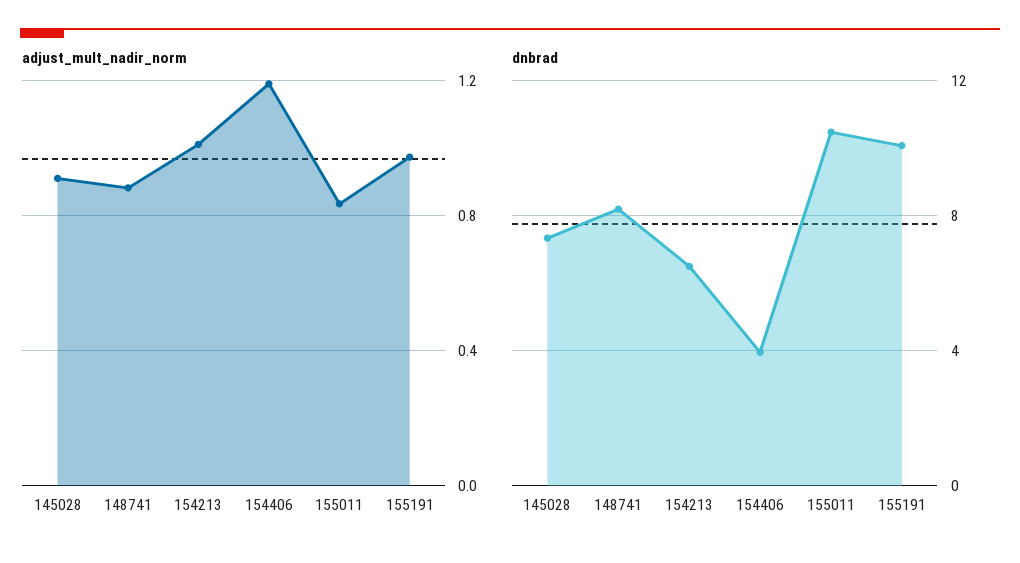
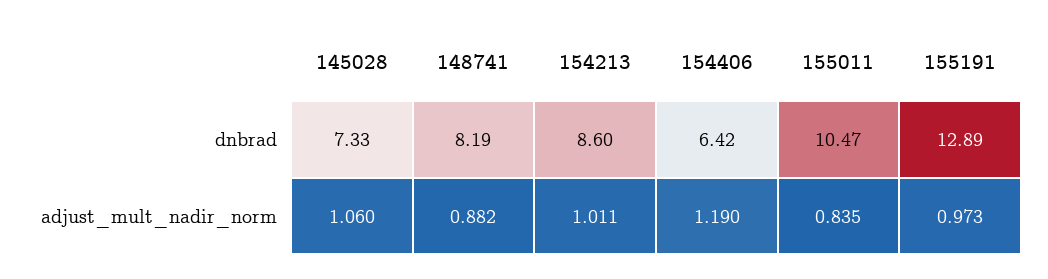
adjust_mult_nadir_norm, 145028: 0.9 -> 1.06
dnbrad, 154213: 6.5 -> 8.6
dnbrad, 154406: 4 -> 6.42
dnbrad, 155191: 10 -> 12.89

